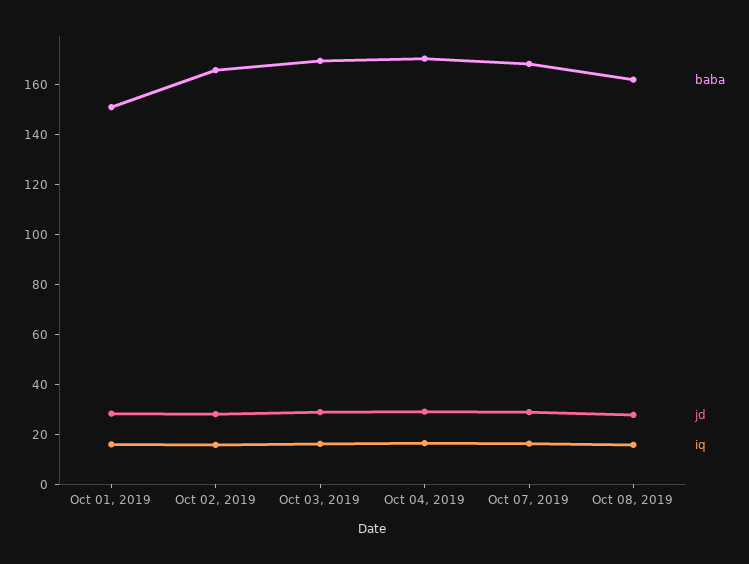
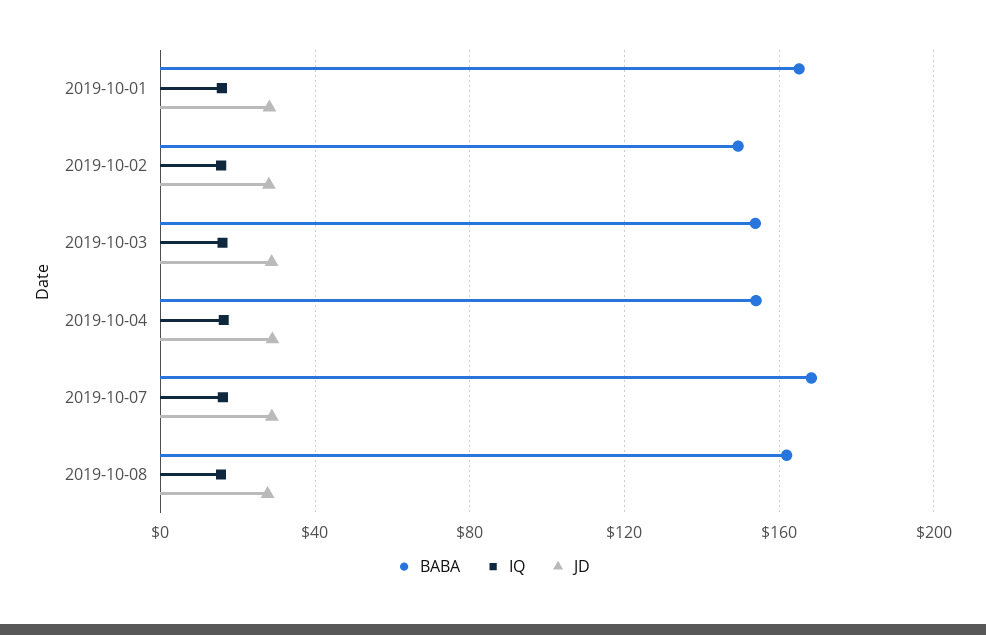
baba, Oct 01, 2019: 150 -> 165
baba, Oct 02, 2019: 165 -> 150
baba, Oct 03, 2019: 170 -> 155
baba, Oct 04, 2019: 170 -> 155

